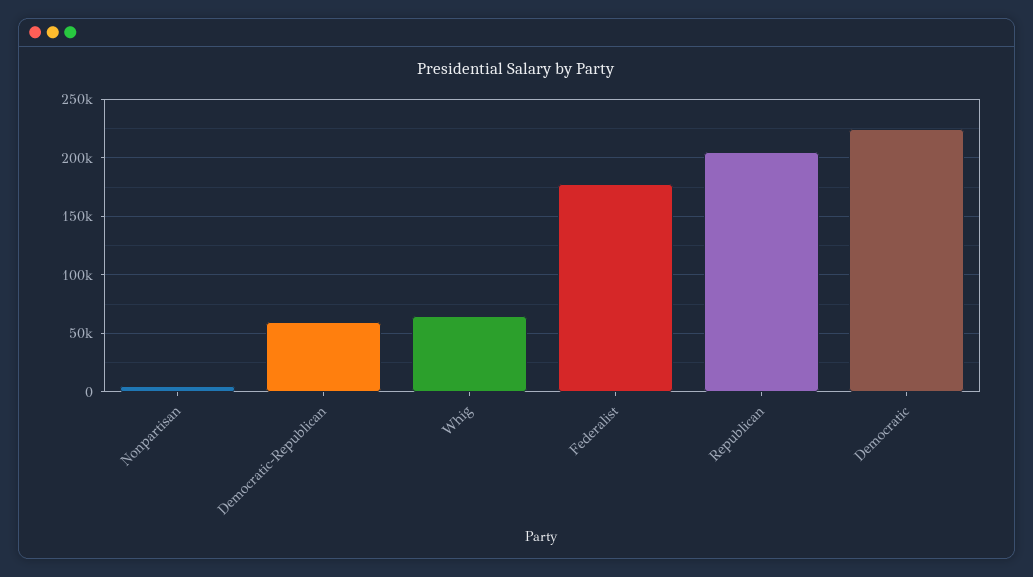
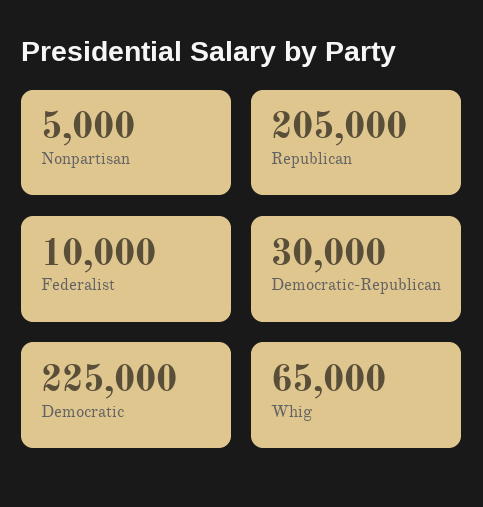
Democratic-Republican: 60000 -> 30000
Federalist: 180000 -> 10000

